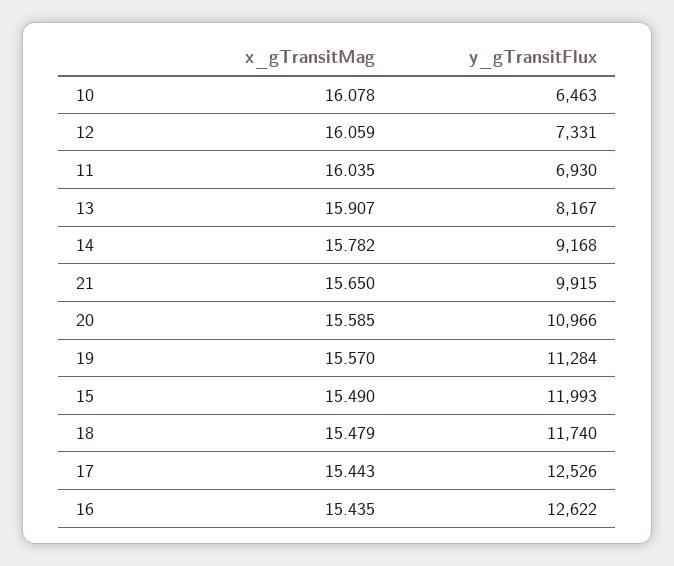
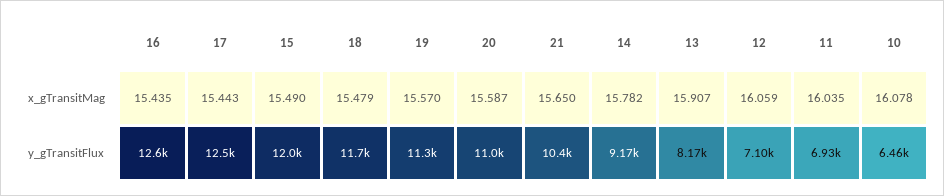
y_gTransitFlux, 12: 7331 -> 7100
y_gTransitFlux, 21: 9915 -> 10400
x_gTransitMag, 20: 15.585 -> 15.587

